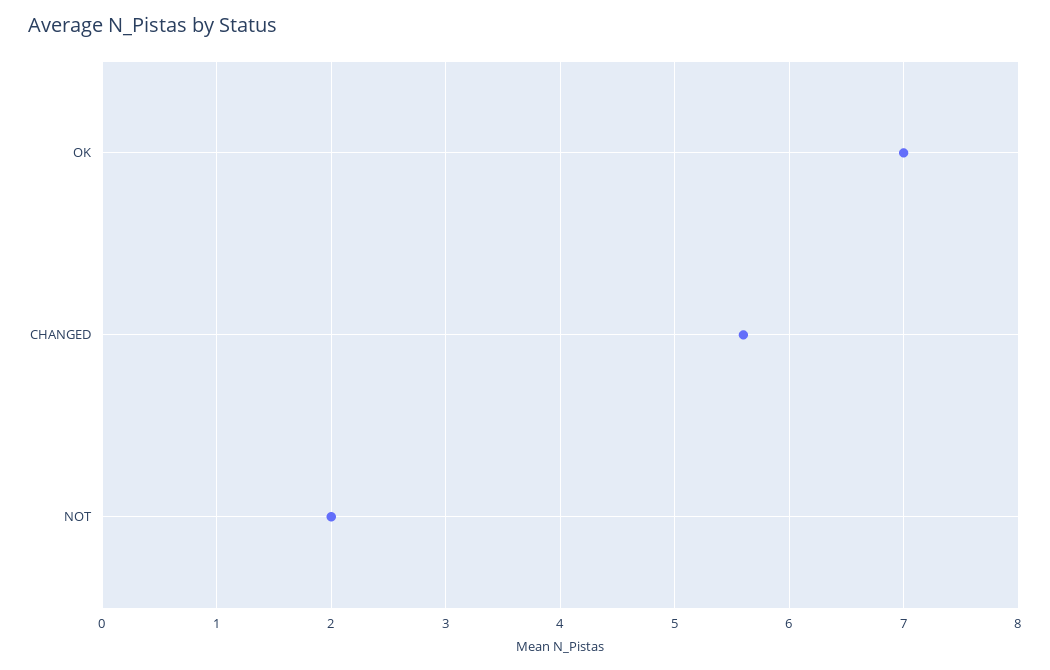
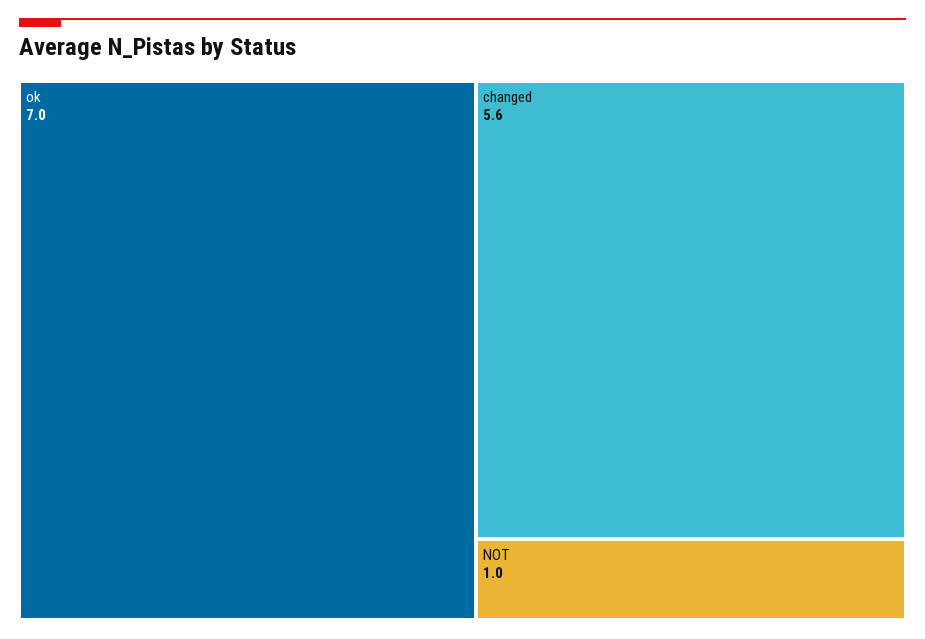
NOT: 2 -> 1

